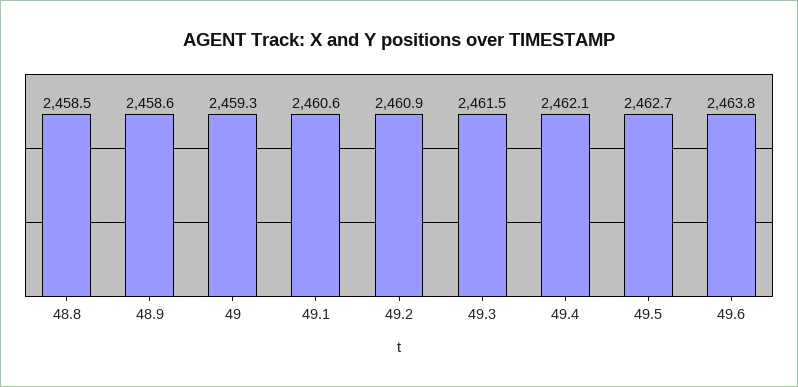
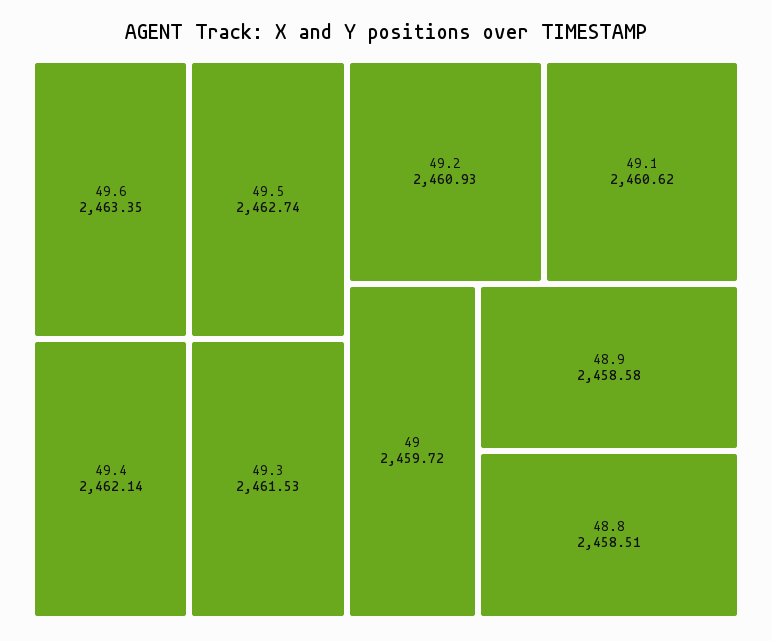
49: 2459.3 -> 2459.72
49.6: 2463.8 -> 2463.35

